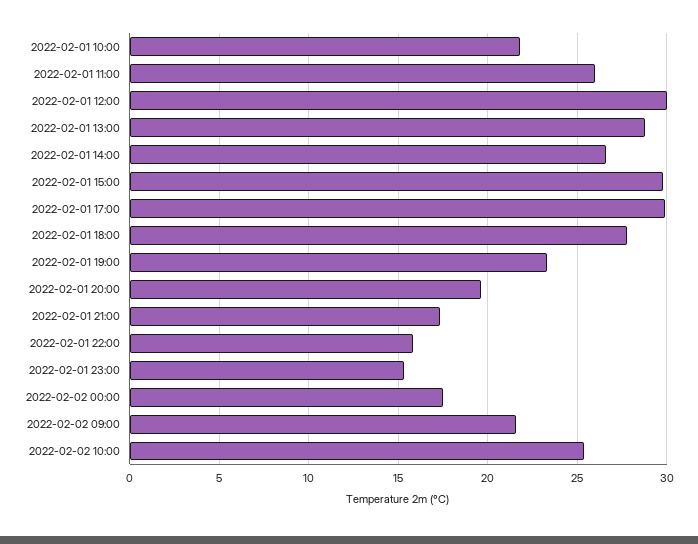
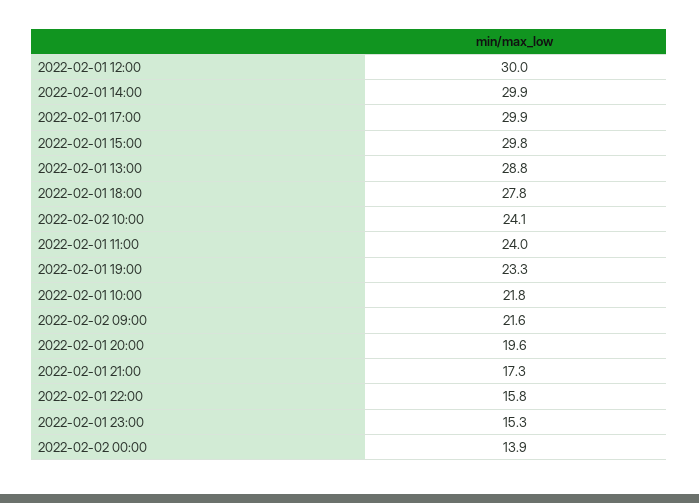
2022-02-01 11:00: 26 -> 24
2022-02-01 14:00: 26.5 -> 29.9
2022-02-02 00:00: 17.5 -> 13.9
2022-02-02 10:00: 25.5 -> 24.1

